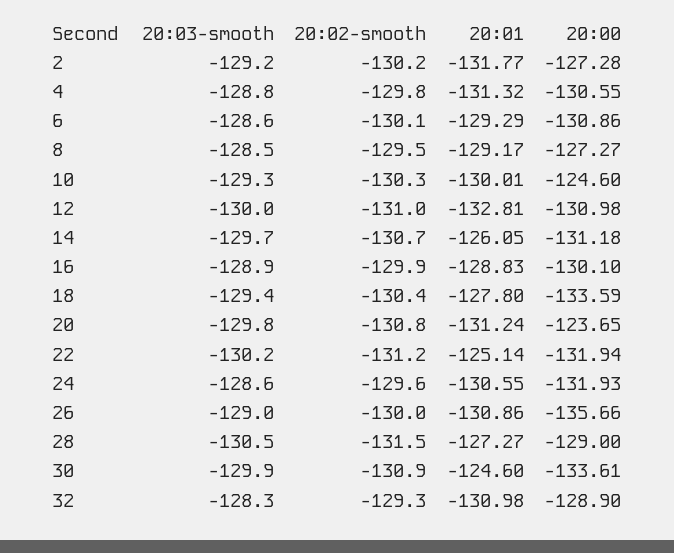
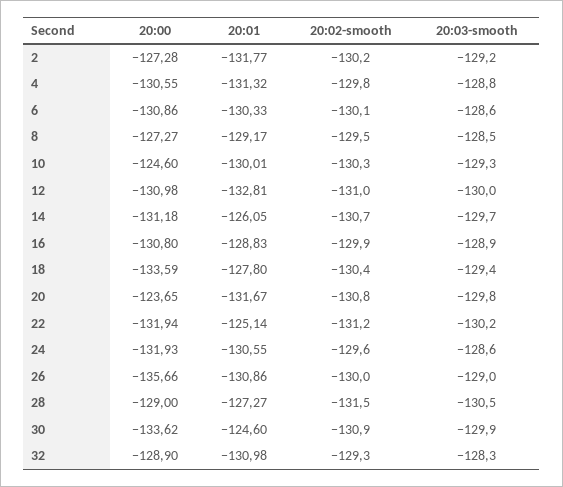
20:01, 6: -129.29 -> -130.33
20:00, 16: -130.1 -> -130.8
20:01, 20: -131.24 -> -131.67
20:00, 30: -133.61 -> -133.62

